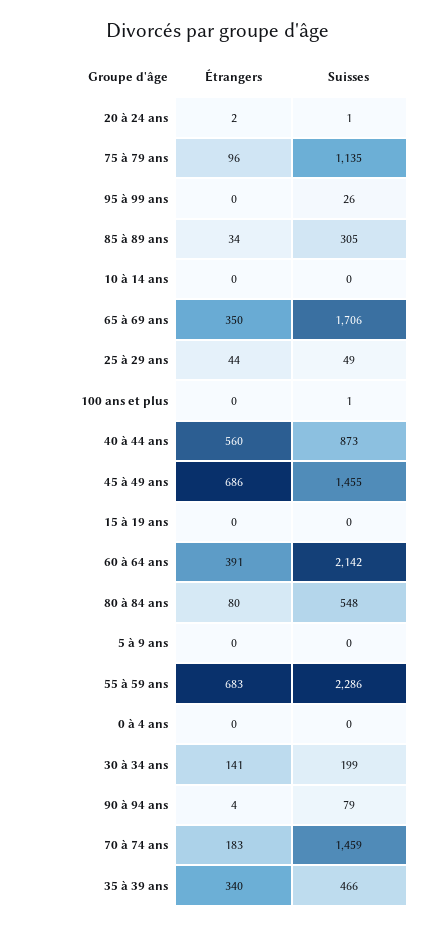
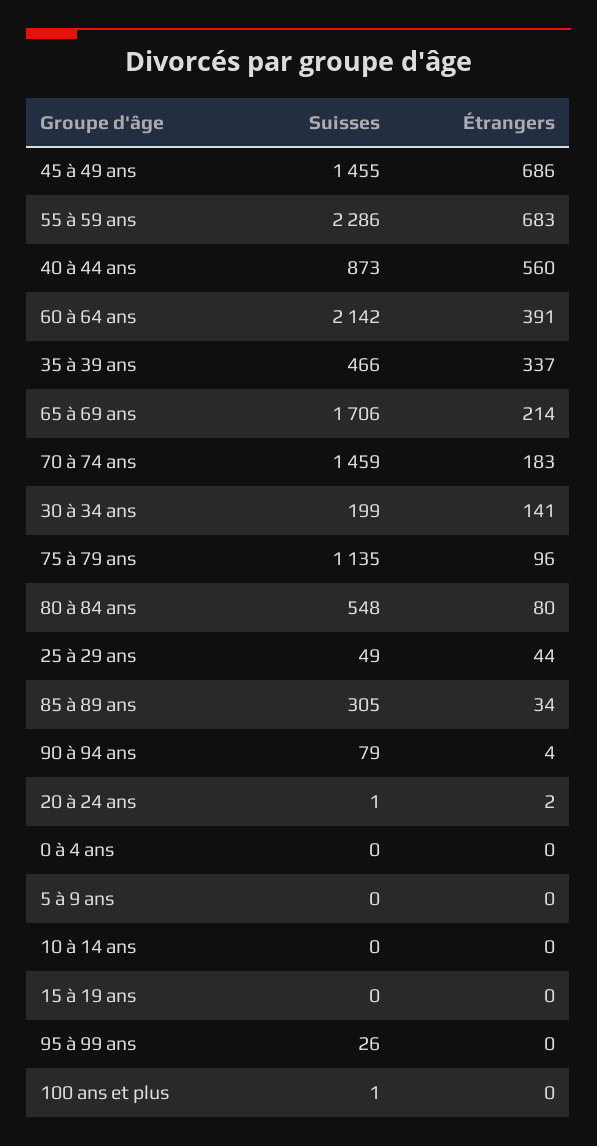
Étrangers, 65 à 69 ans: 350 -> 214
Étrangers, 35 à 39 ans: 340 -> 337

